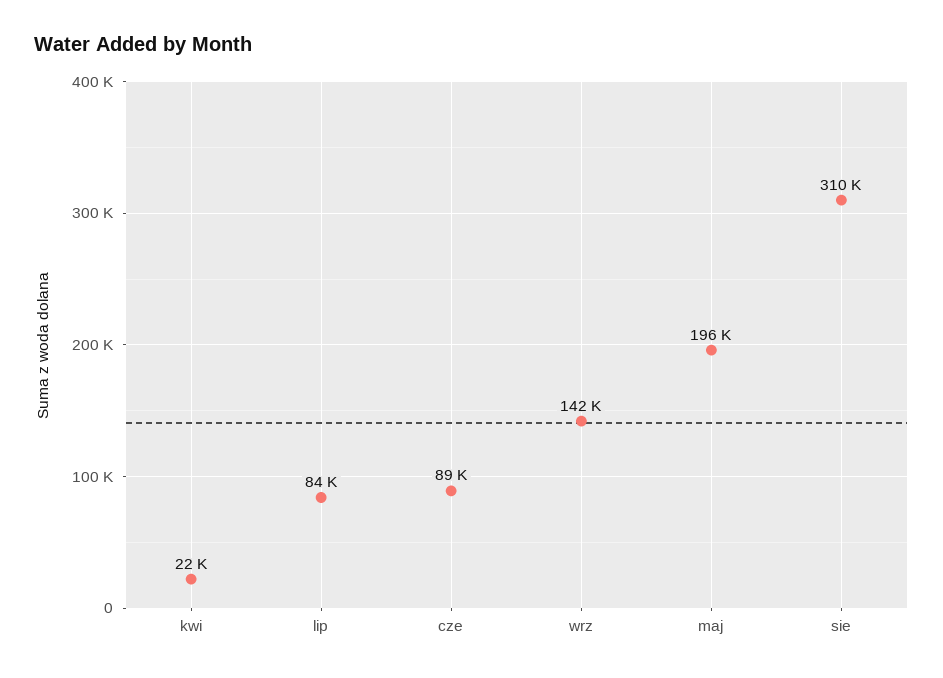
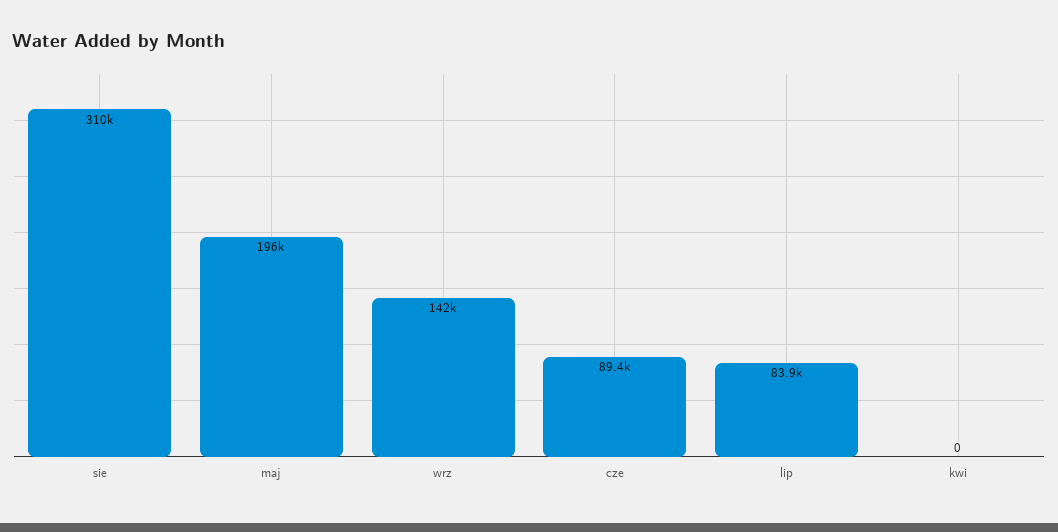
kwi: 22000 -> 0

